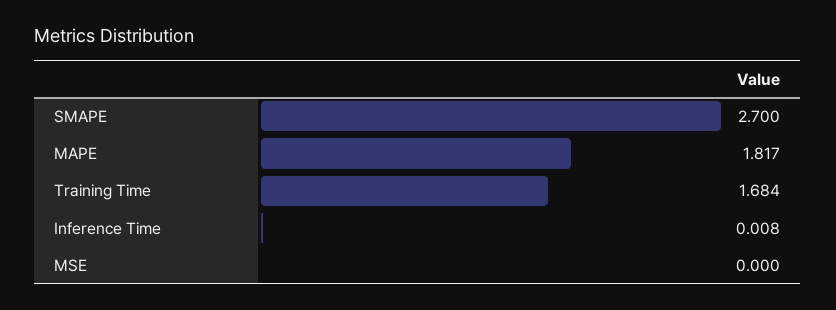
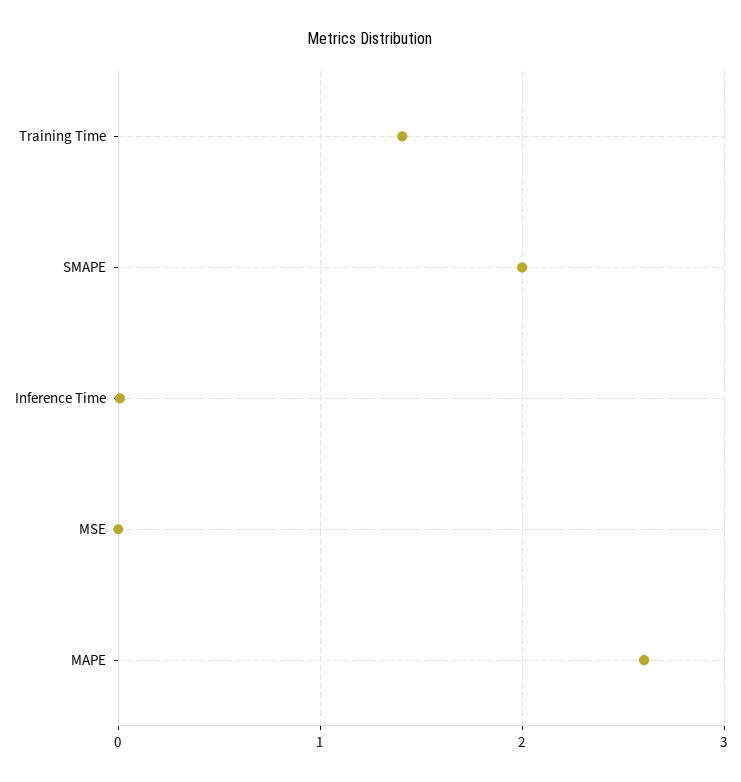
SMAPE: 2.7 -> 2
MAPE: 1.817 -> 2.6
Training Time: 1.684 -> 1.4

